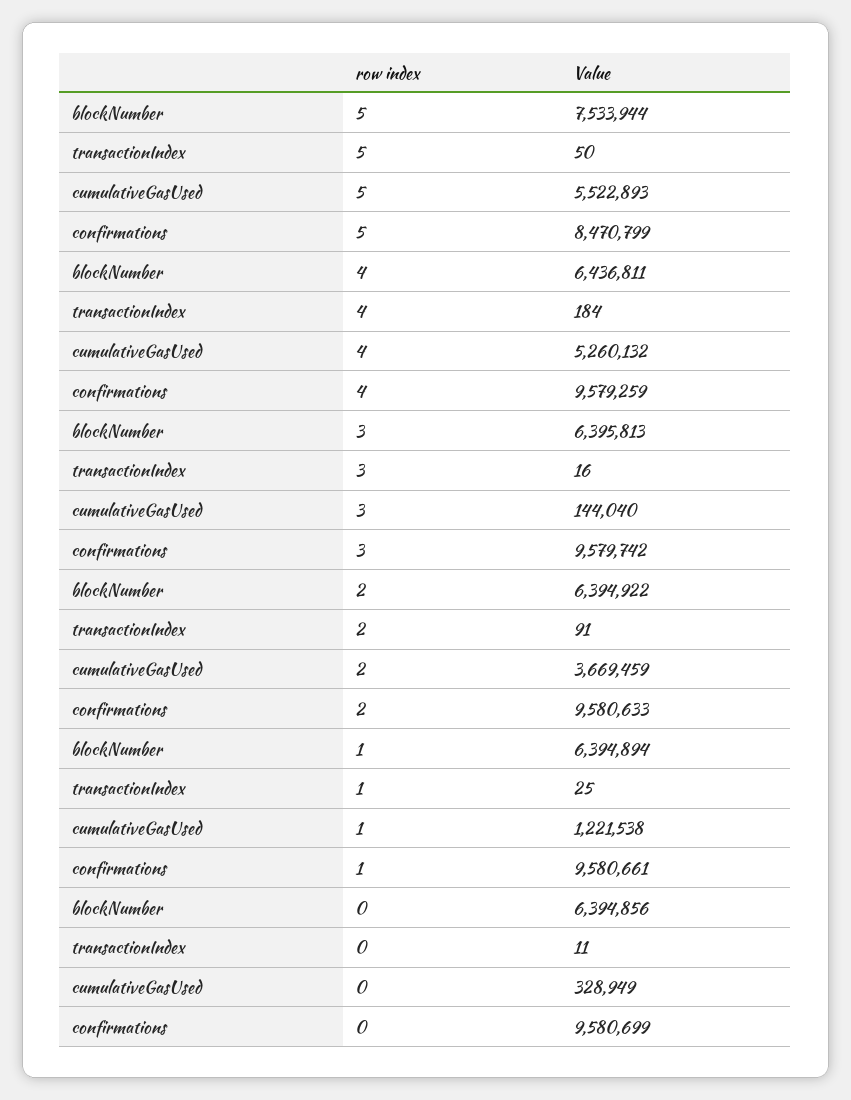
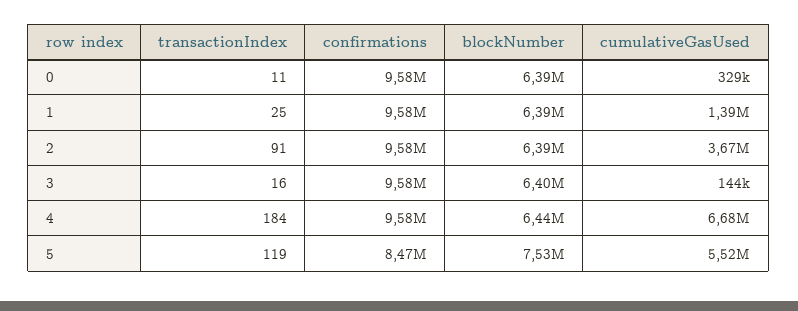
transactionIndex, 5: 50 -> 119
cumulativeGasUsed, 4: 5260132 -> 6680000
cumulativeGasUsed, 1: 1221538 -> 1390000

